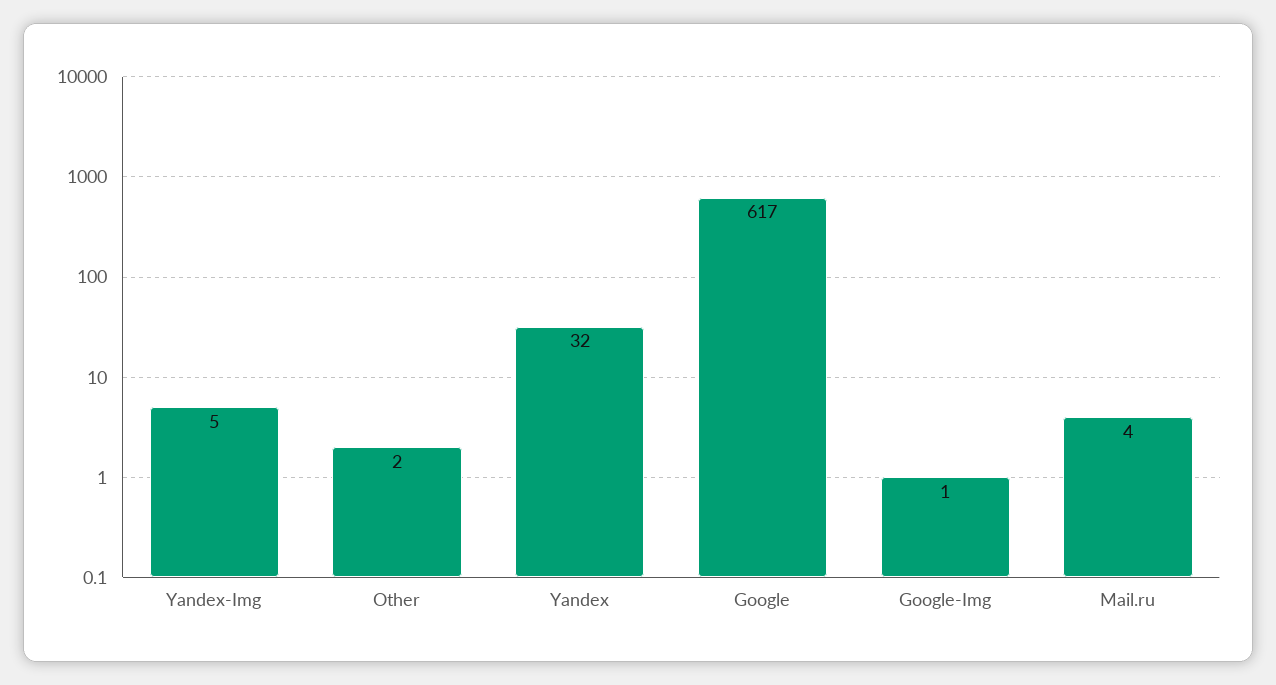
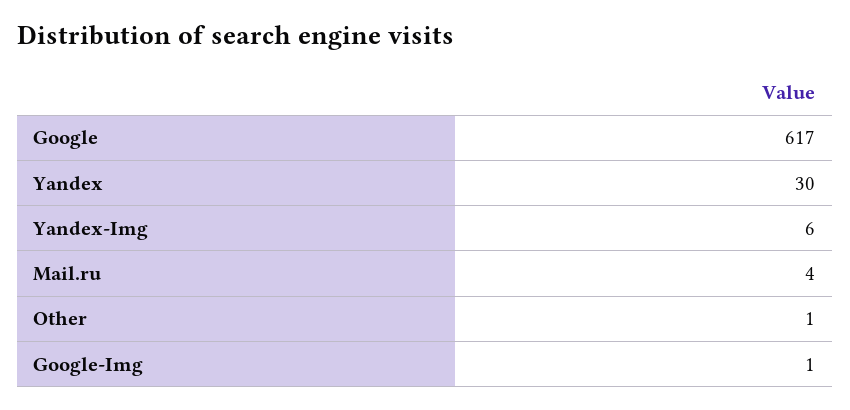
Yandex-Img: 5 -> 6
Other: 2 -> 1
Yandex: 32 -> 30

